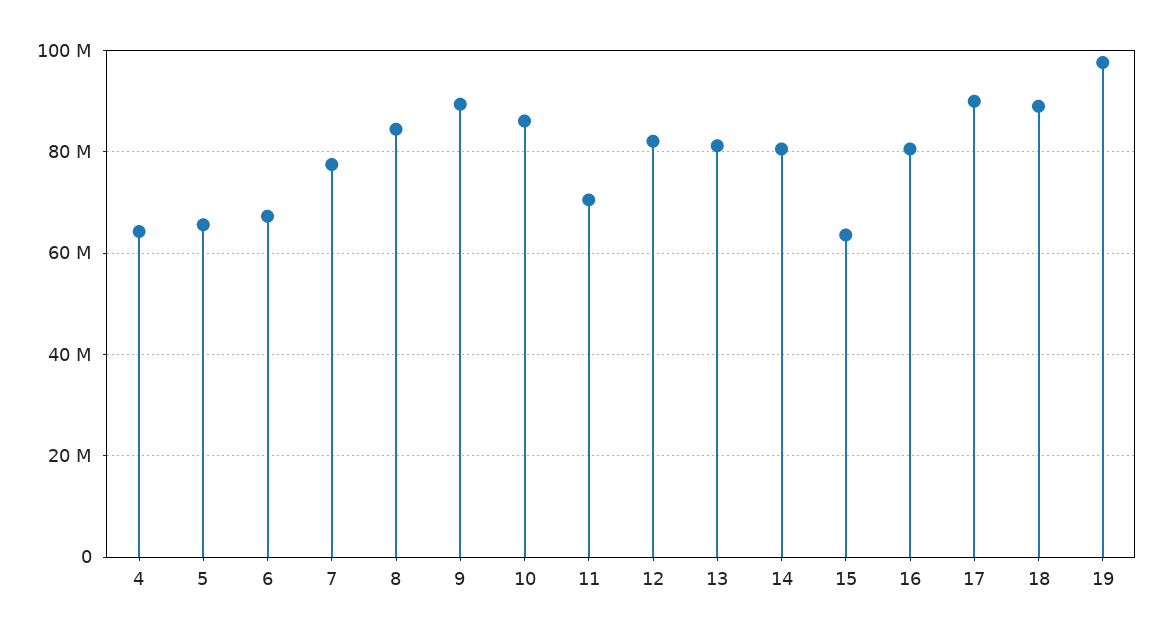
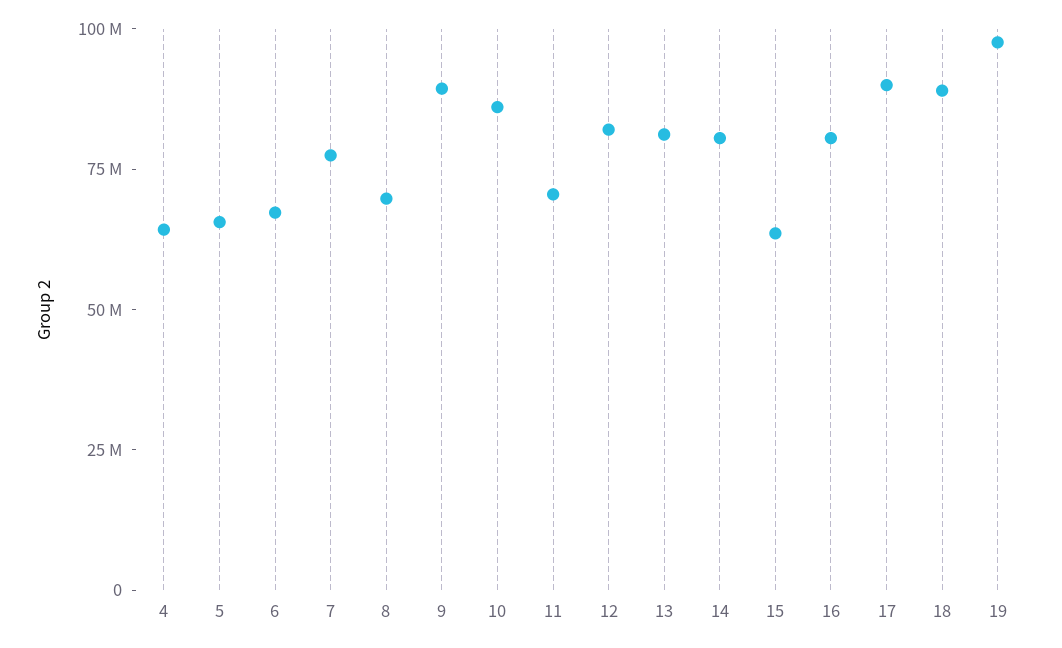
8: 84000000 -> 70000000

